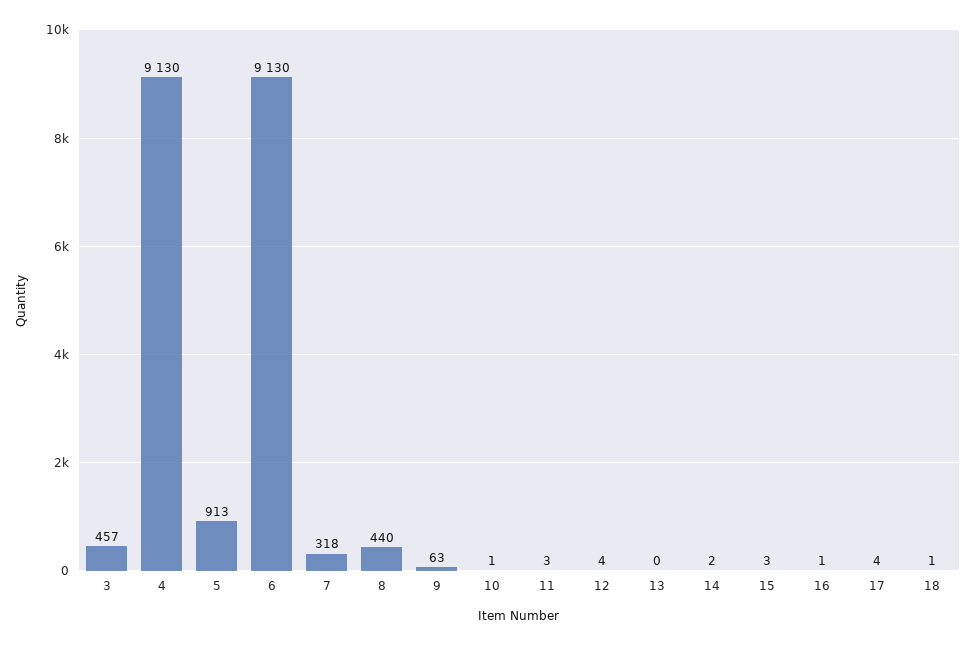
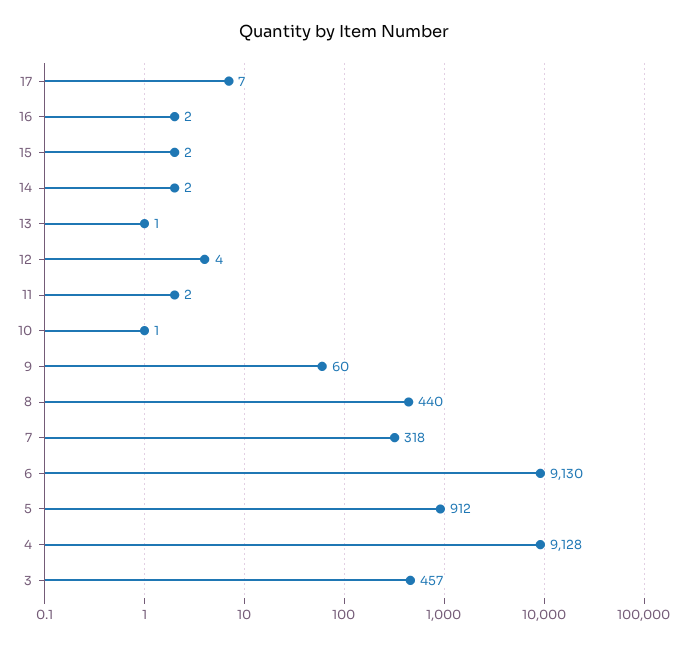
4: 9130 -> 9128
5: 913 -> 912
9: 63 -> 60
11: 3 -> 2
13: 0 -> 1
15: 3 -> 2
16: 1 -> 2
17: 4 -> 7
18: 1 -> none

